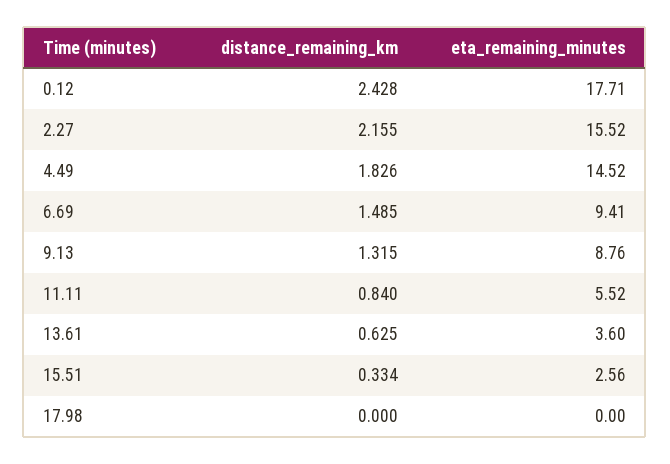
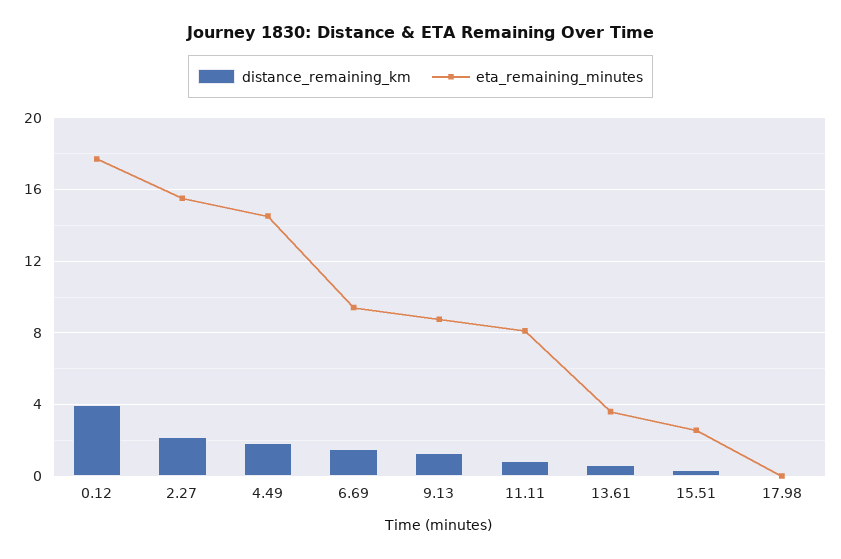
distance_remaining_km, 0.12: 2.428 -> 4
eta_remaining_minutes, 11.11: 5.52 -> 8

